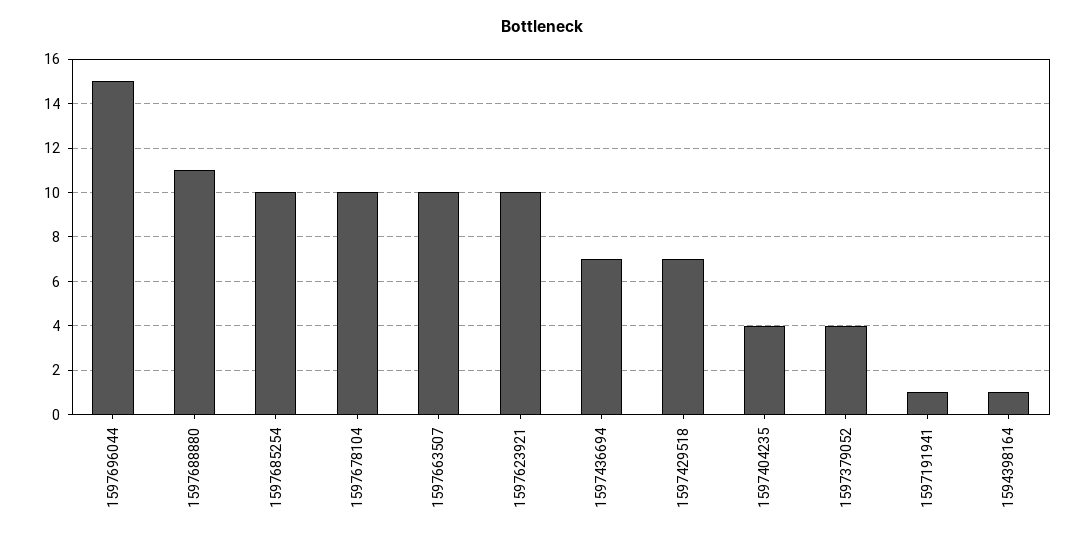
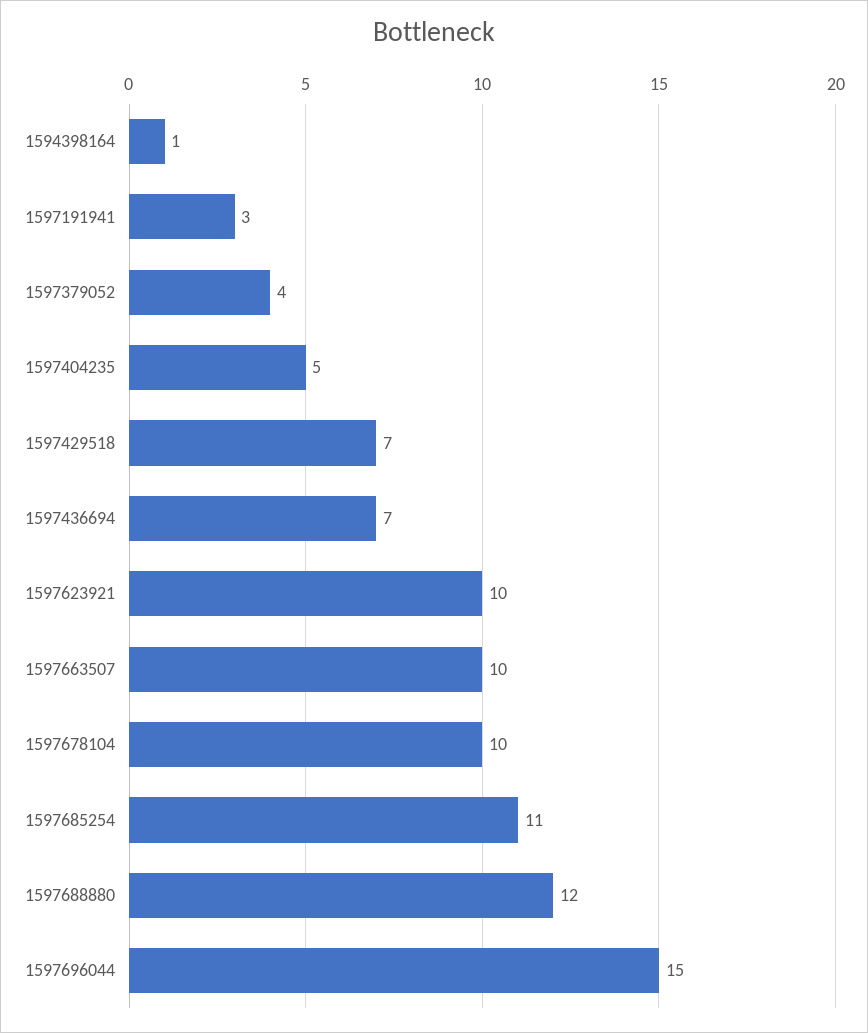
1597688880: 11 -> 12
1597685254: 10 -> 11
1597404235: 4 -> 5
1597191941: 1 -> 3

